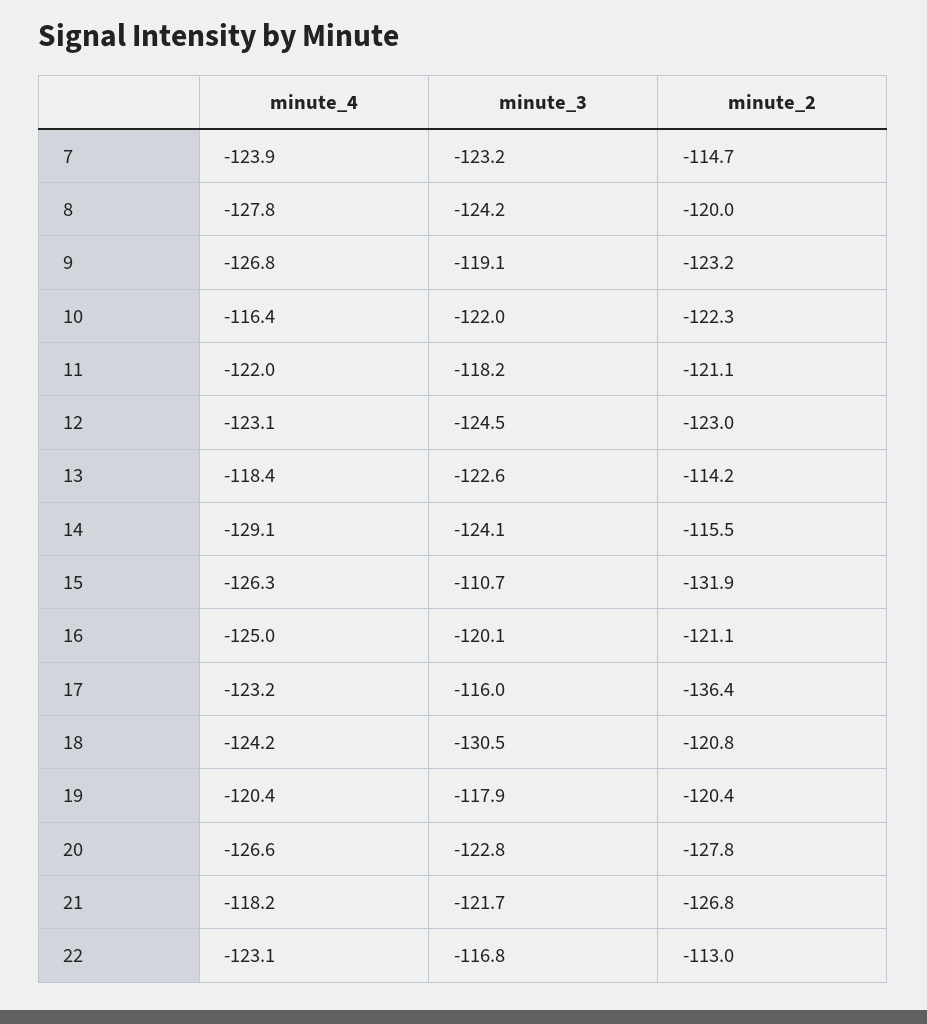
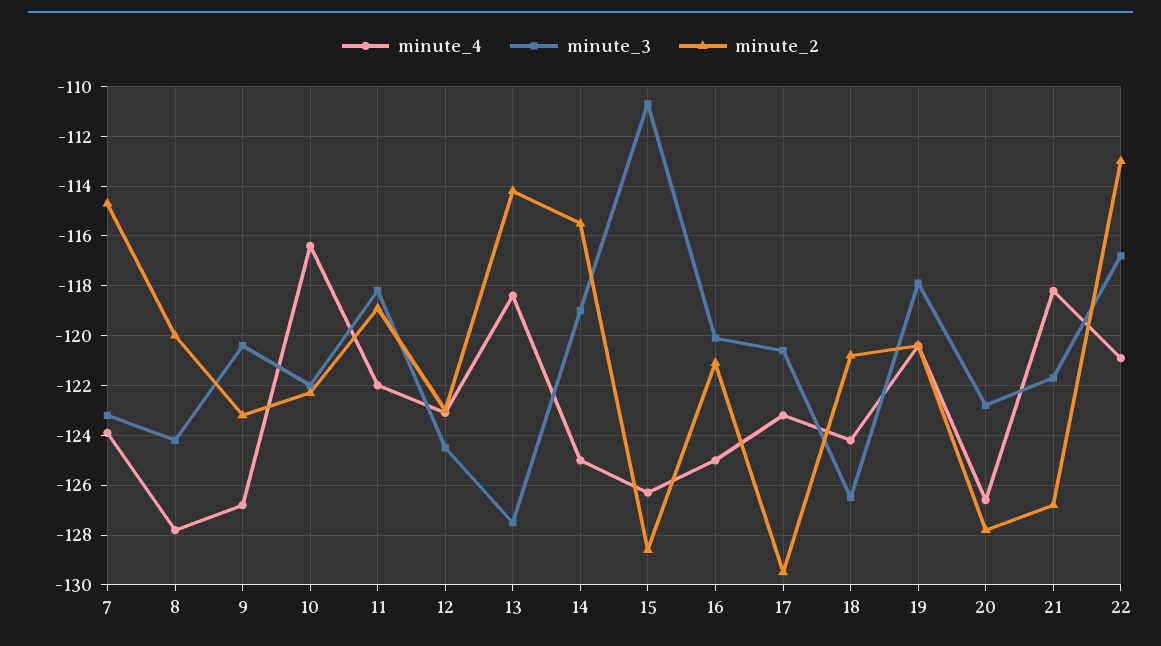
minute_3, 9: -119.1 -> -120.5
minute_2, 11: -121.1 -> -119
minute_3, 13: -122.6 -> -127.5
minute_4, 14: -129.1 -> -125
minute_3, 14: -124.1 -> -119
minute_2, 15: -131.9 -> -128.5
minute_3, 17: -116 -> -120.5
minute_2, 17: -136.4 -> -129.5
minute_3, 18: -130.5 -> -126.5
minute_4, 22: -123.1 -> -121

